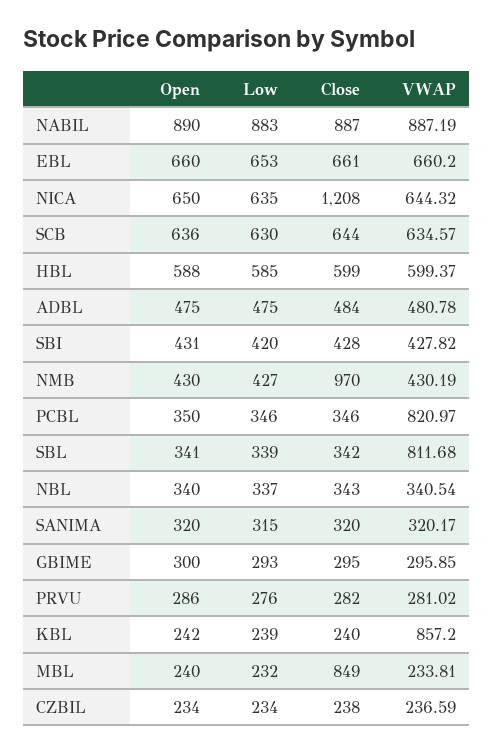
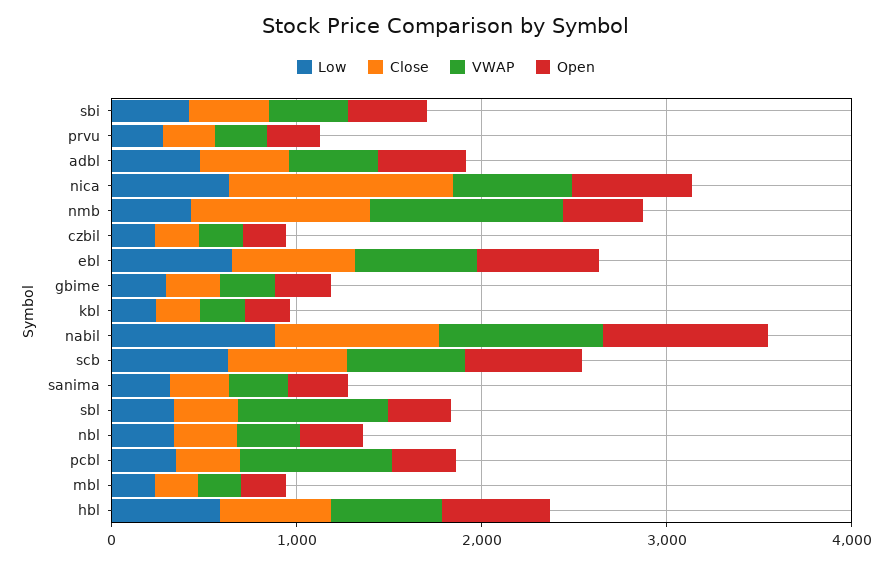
VWAP, NMB: 430.19 -> 1000
VWAP, KBL: 857.2 -> 200
Close, MBL: 849 -> 200

